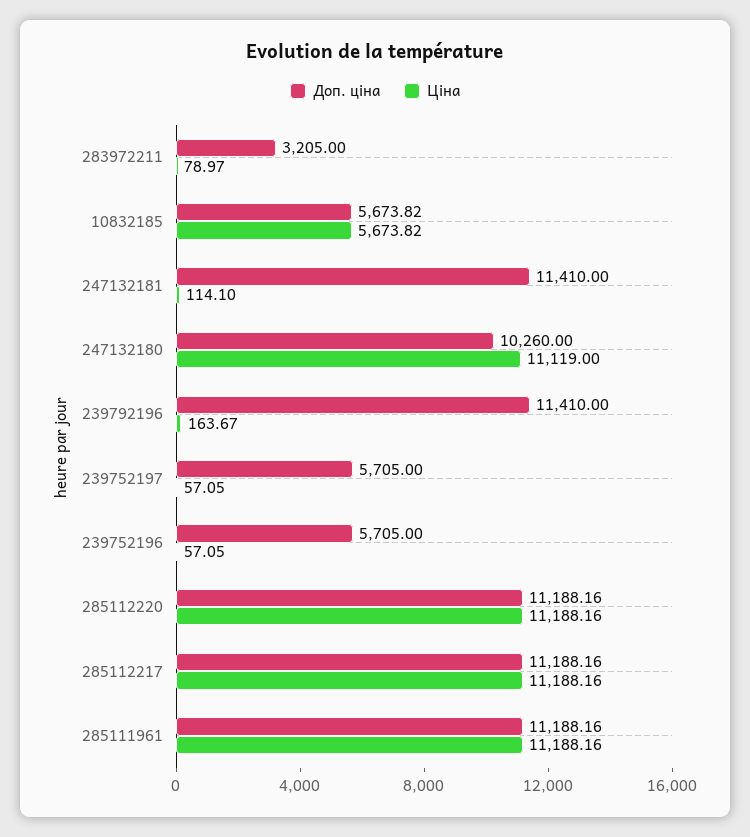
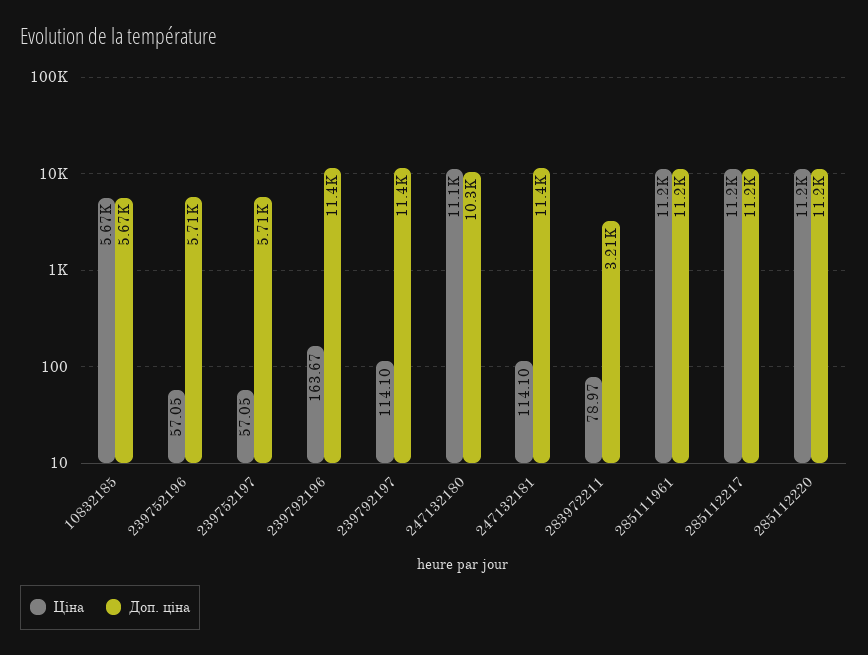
Ціна, 239792197: none -> 114.1
Доп. ціна, 239792197: none -> 11400

